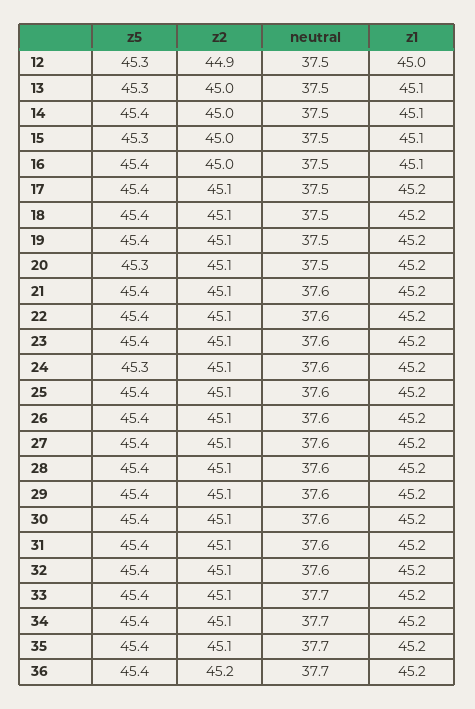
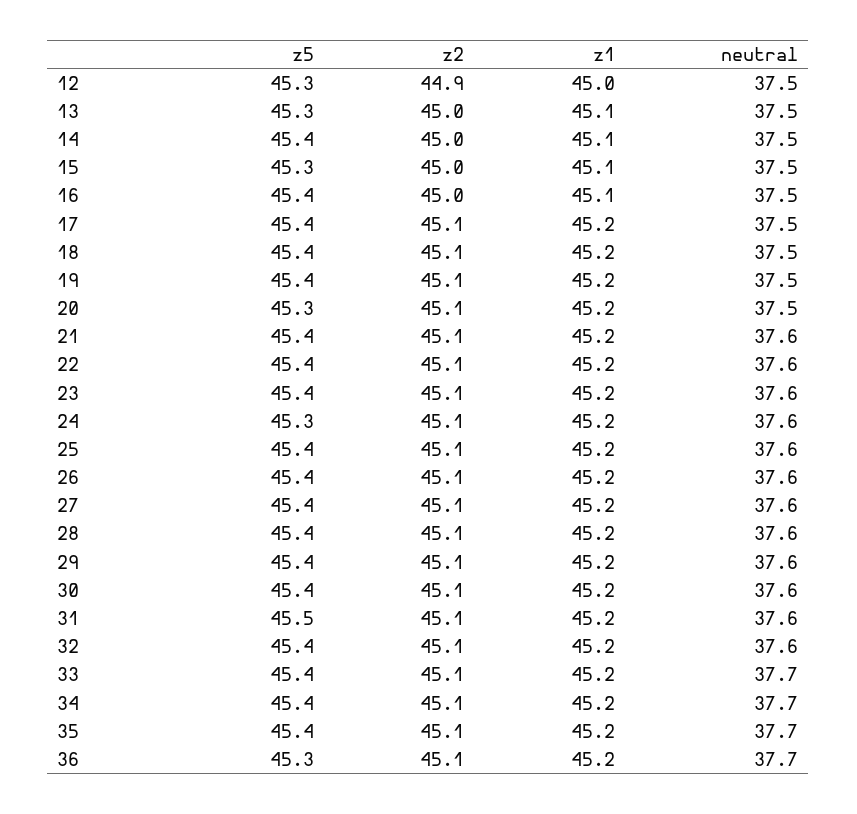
z5, 31: 45.4 -> 45.5
z5, 36: 45.4 -> 45.3
z2, 36: 45.2 -> 45.1

